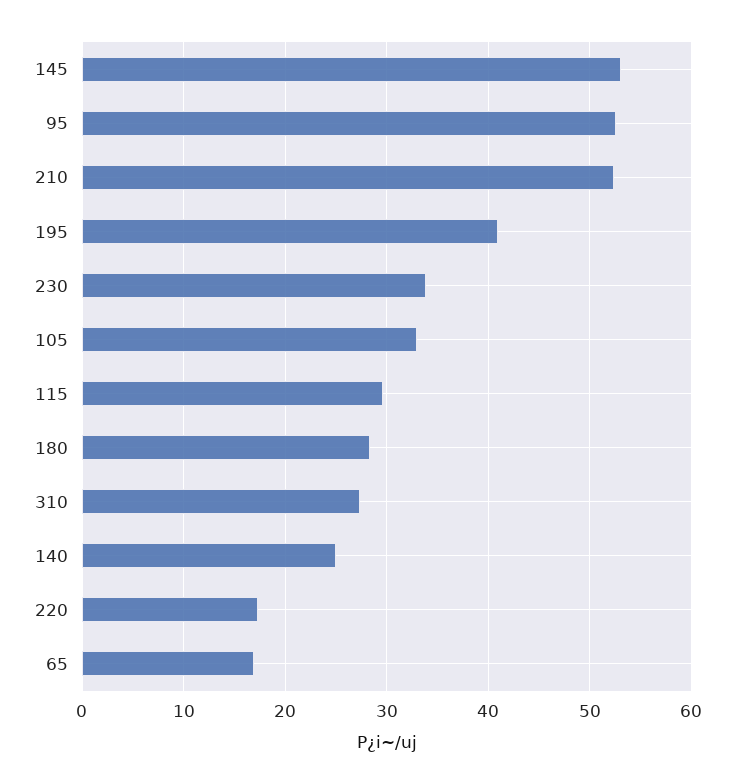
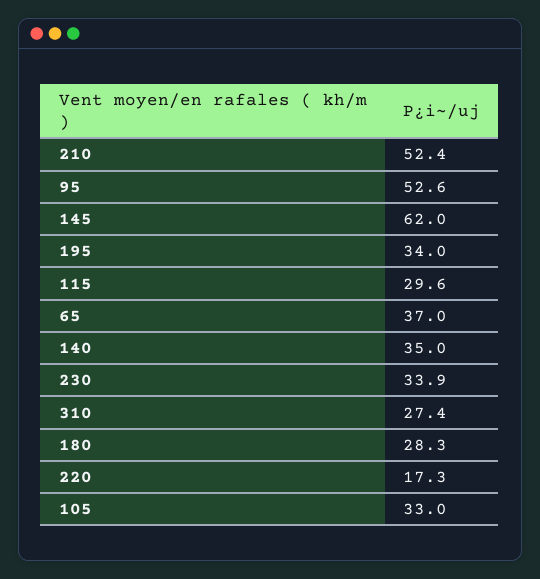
145: 53 -> 62
195: 41 -> 34
140: 25 -> 35
65: 17 -> 37

